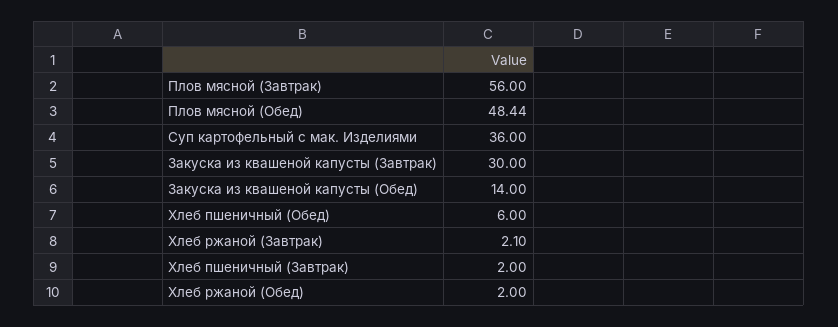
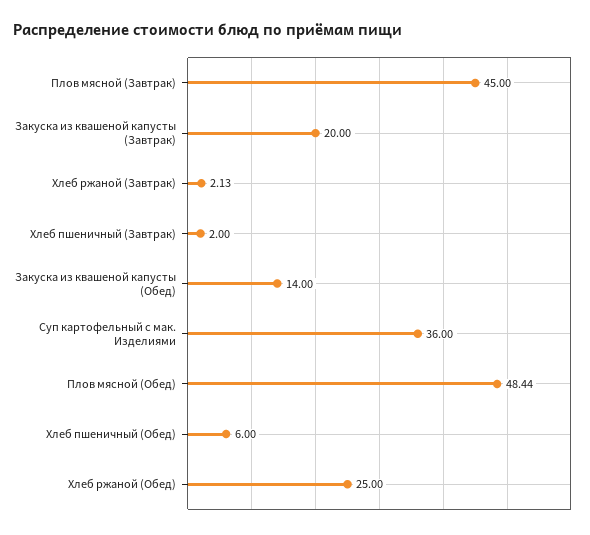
Плов мясной (Завтрак): 56 -> 45
Закуска из квашеной капусты (Завтрак): 30 -> 20
Хлеб ржаной (Завтрак): 2.1 -> 2.13
Хлеб ржаной (Обед): 2 -> 25

